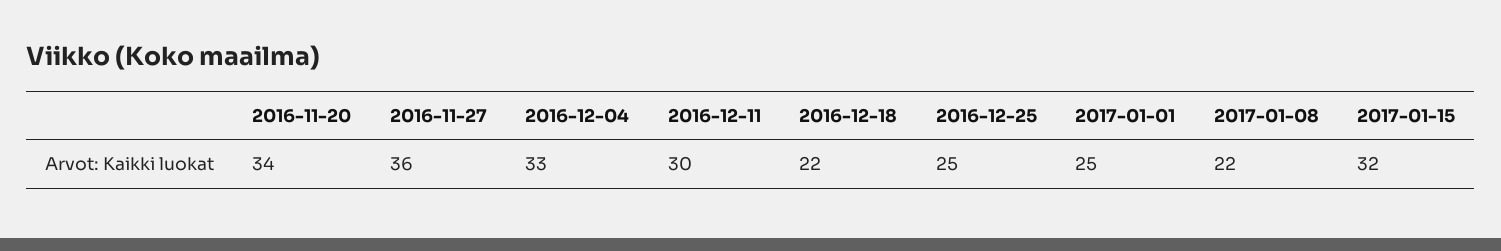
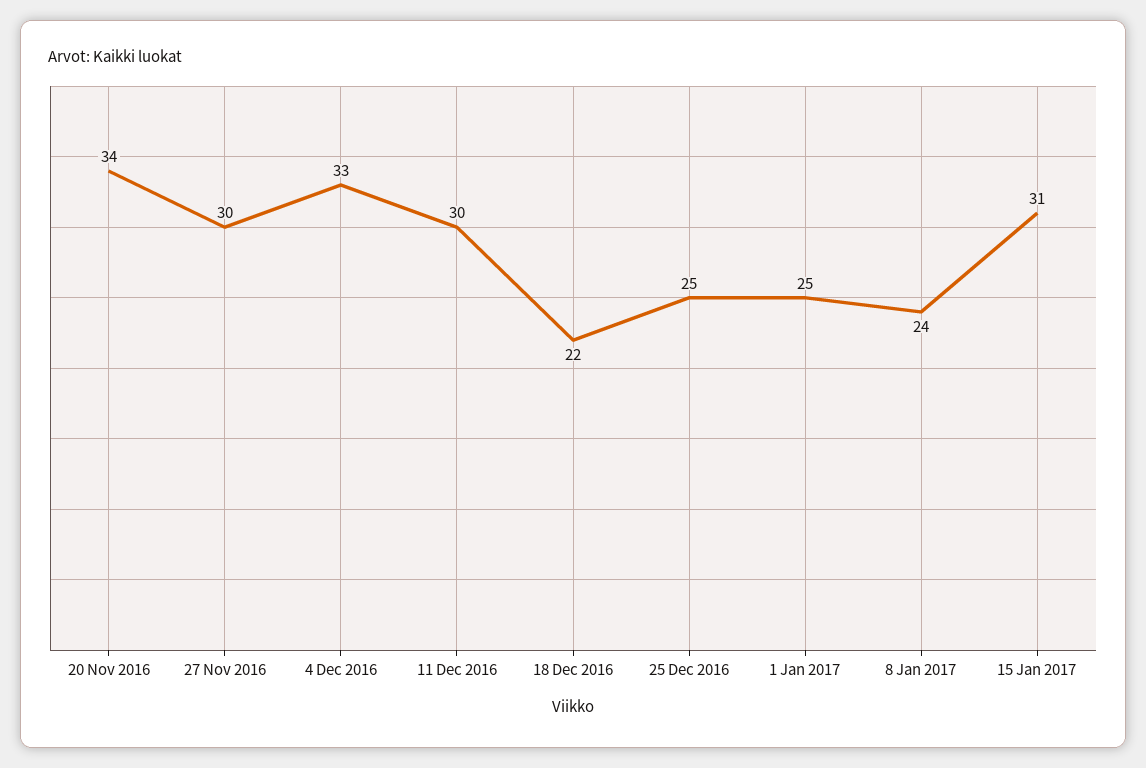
2016-11-27: 36 -> 30
2017-01-08: 22 -> 24
2017-01-15: 32 -> 31

